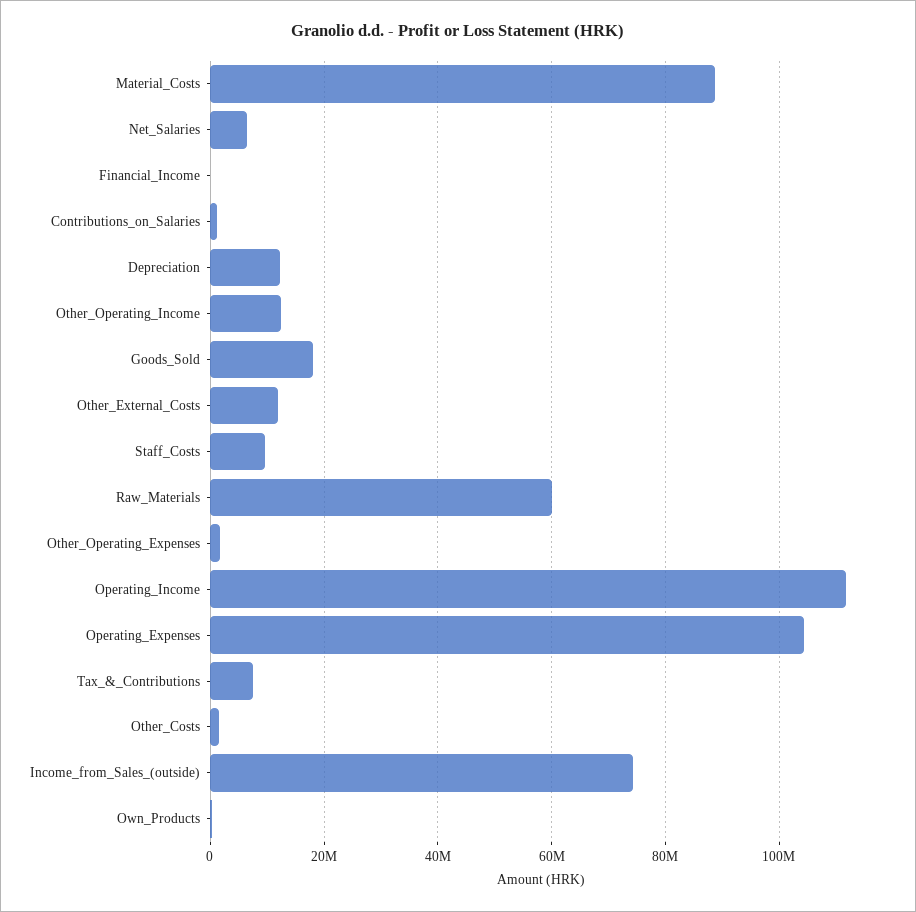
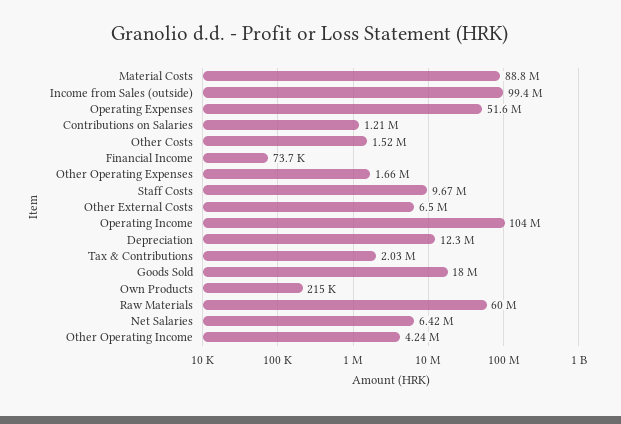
Other_Operating_Income: 12000000 -> 4240000
Other_External_Costs: 12000000 -> 6500000
Operating_Income: 112000000 -> 104000000
Operating_Expenses: 104000000 -> 51600000
Tax_&_Contributions: 8000000 -> 2030000
Income_from_Sales_(outside): 74000000 -> 99400000

